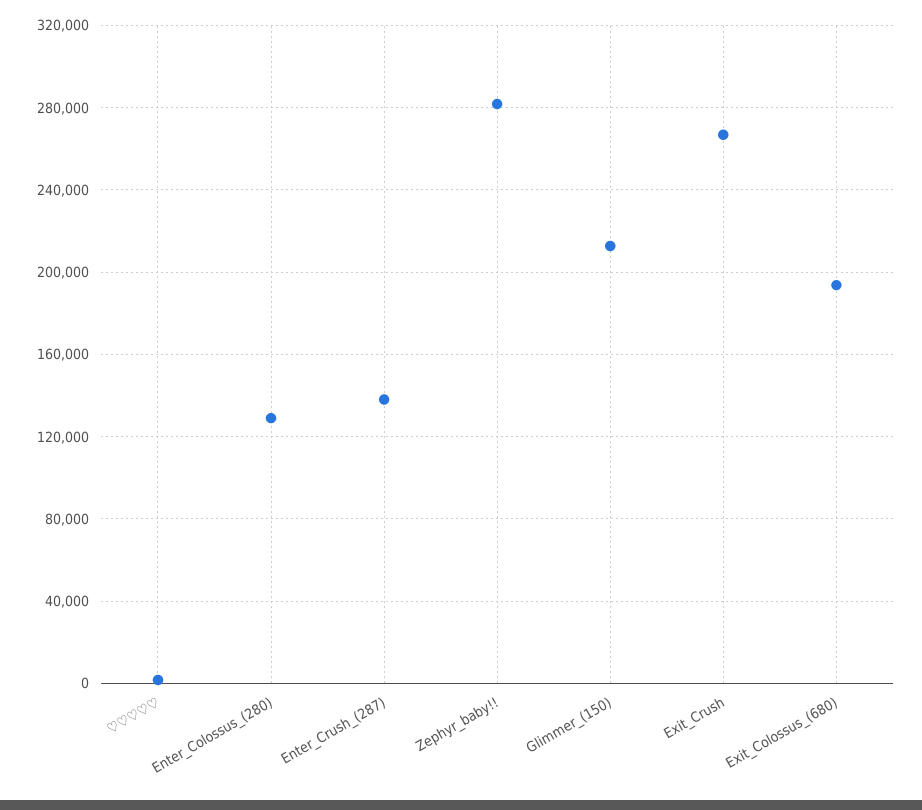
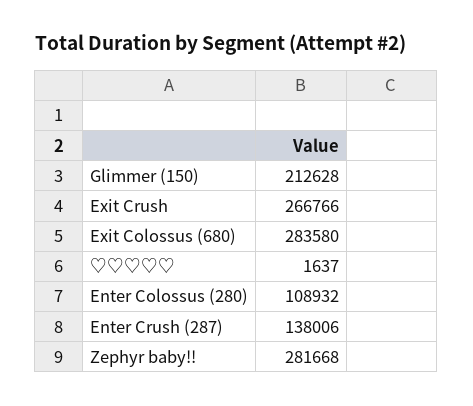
Enter_Colossus_(280): 130000 -> 108932
Exit_Colossus_(680): 195000 -> 283580

